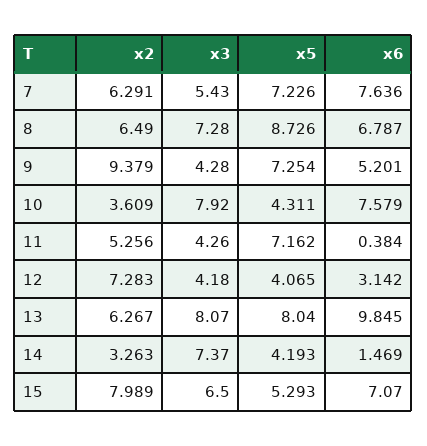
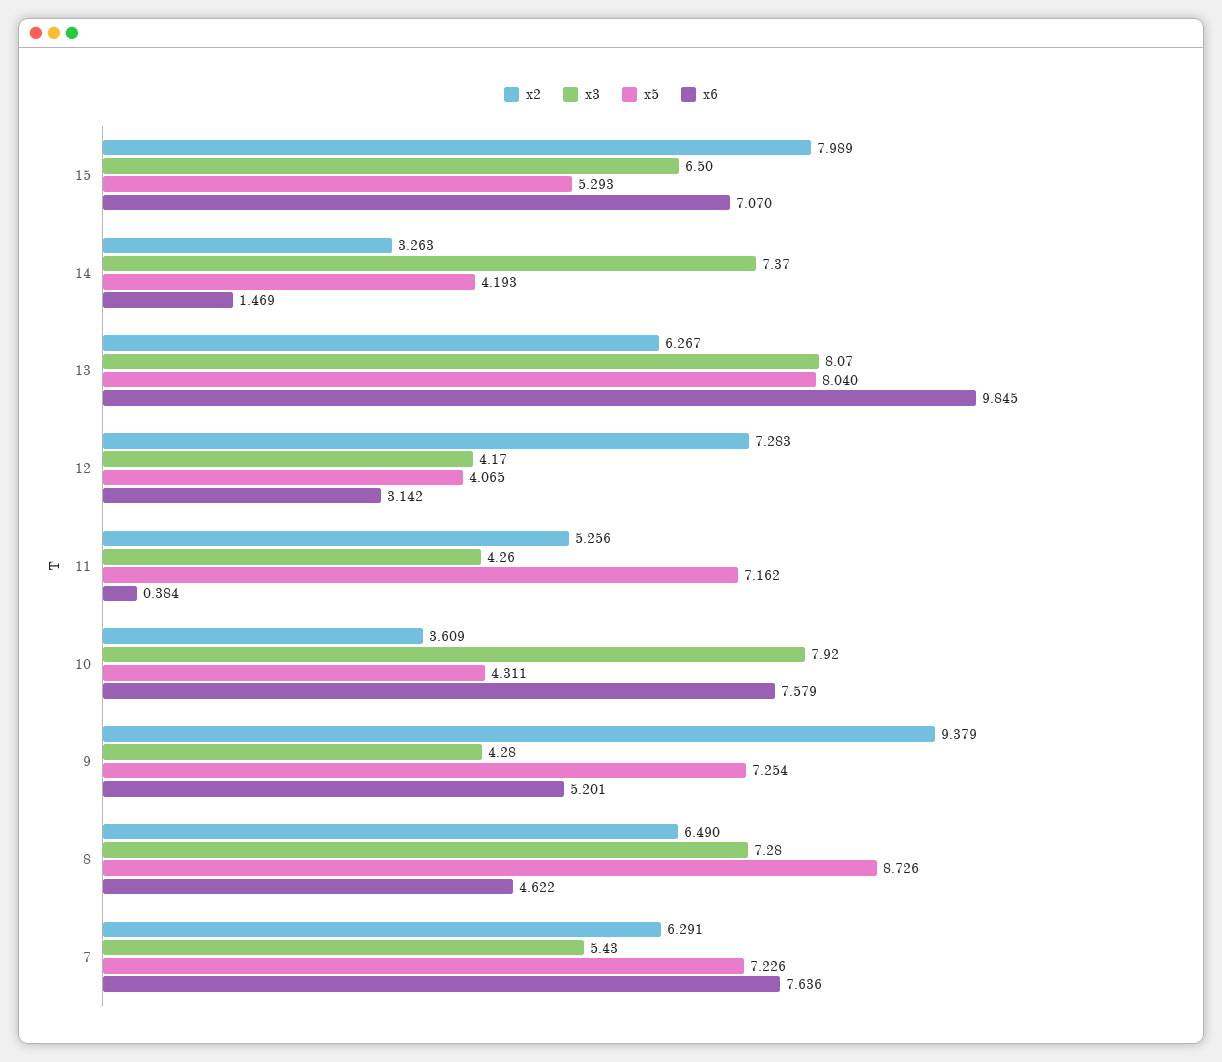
x6, 8: 6.787 -> 4.622
x3, 12: 4.18 -> 4.17

